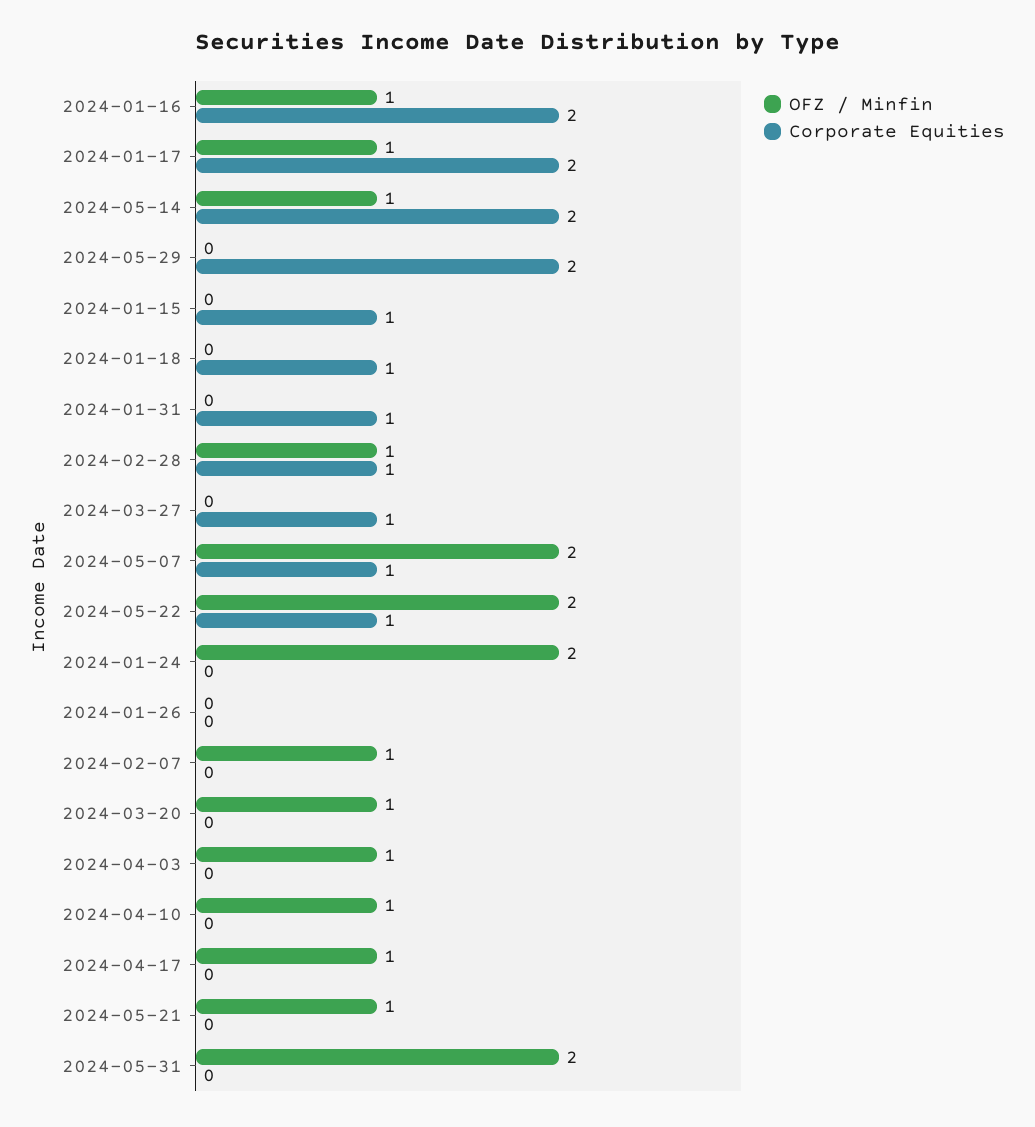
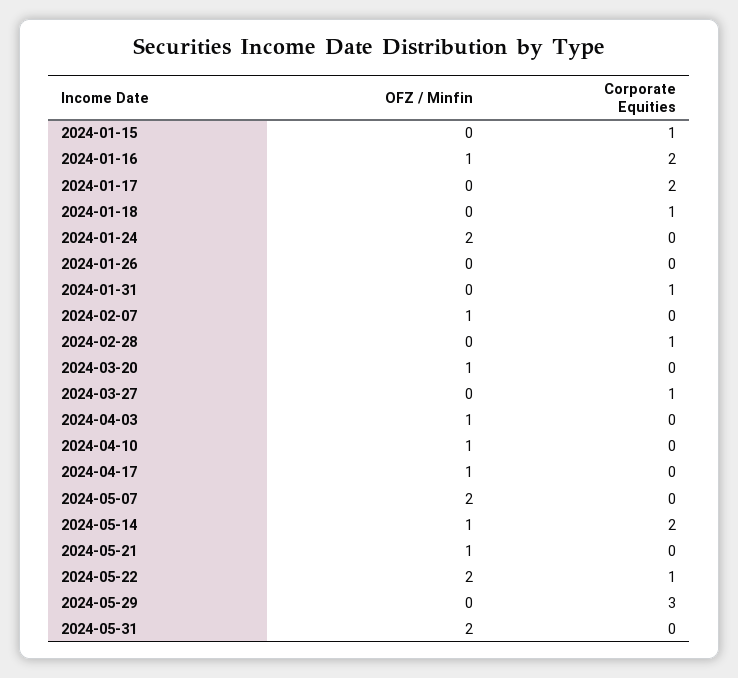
OFZ / Minfin, 2024-01-17: 1 -> 0
Corporate Equities, 2024-05-29: 2 -> 3
OFZ / Minfin, 2024-02-28: 1 -> 0
Corporate Equities, 2024-05-07: 1 -> 0

